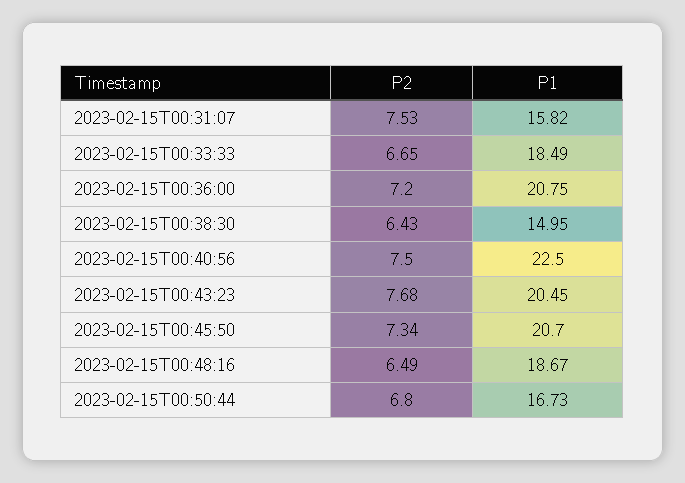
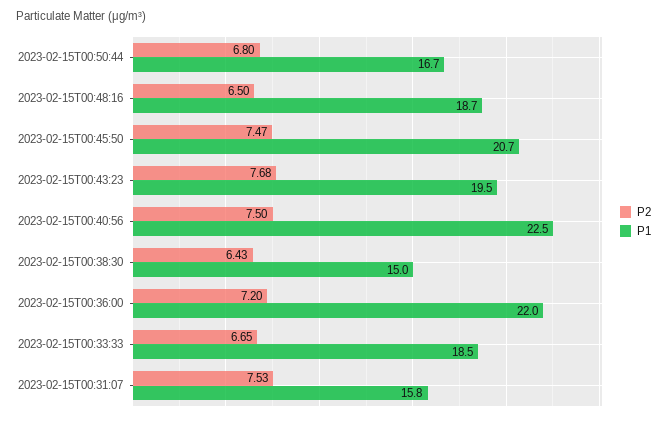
P1, 2023-02-15T00:36:00: 20.75 -> 22
P1, 2023-02-15T00:43:23: 20.45 -> 19.5
P2, 2023-02-15T00:45:50: 7.34 -> 7.47
P2, 2023-02-15T00:48:16: 6.49 -> 6.5

